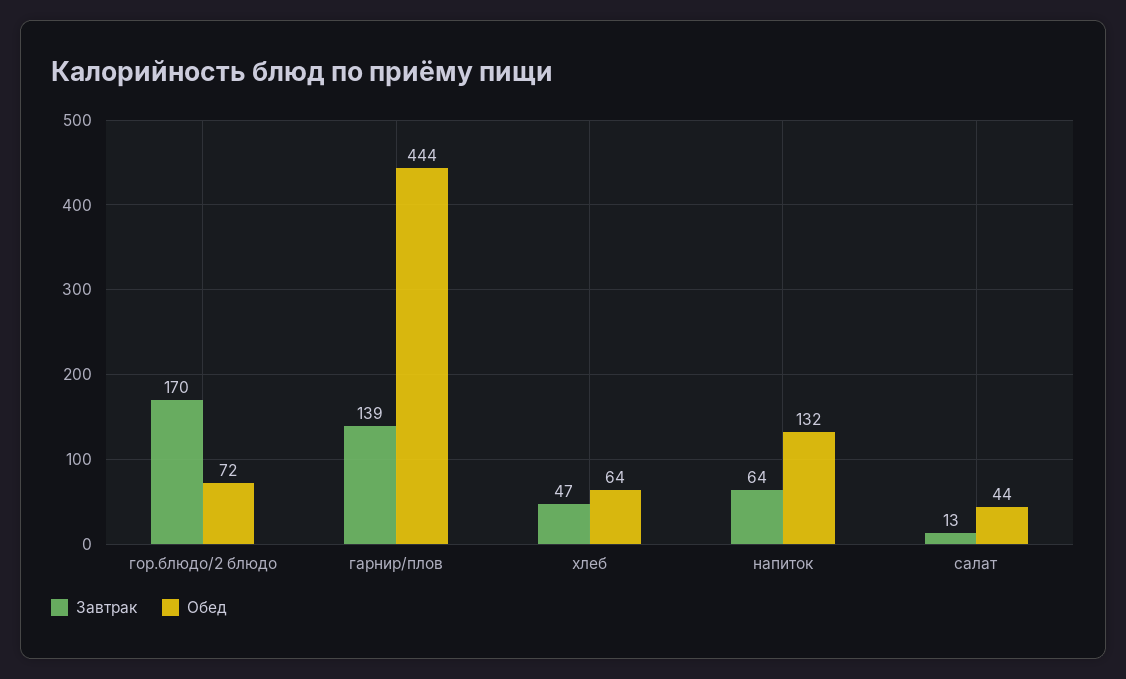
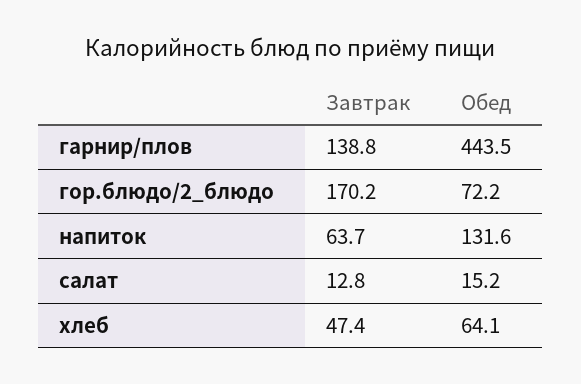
Обед, салат: 44 -> 15.2

